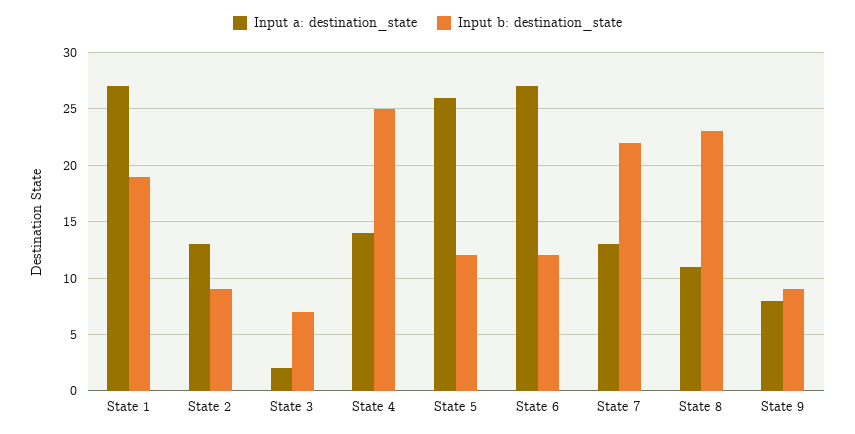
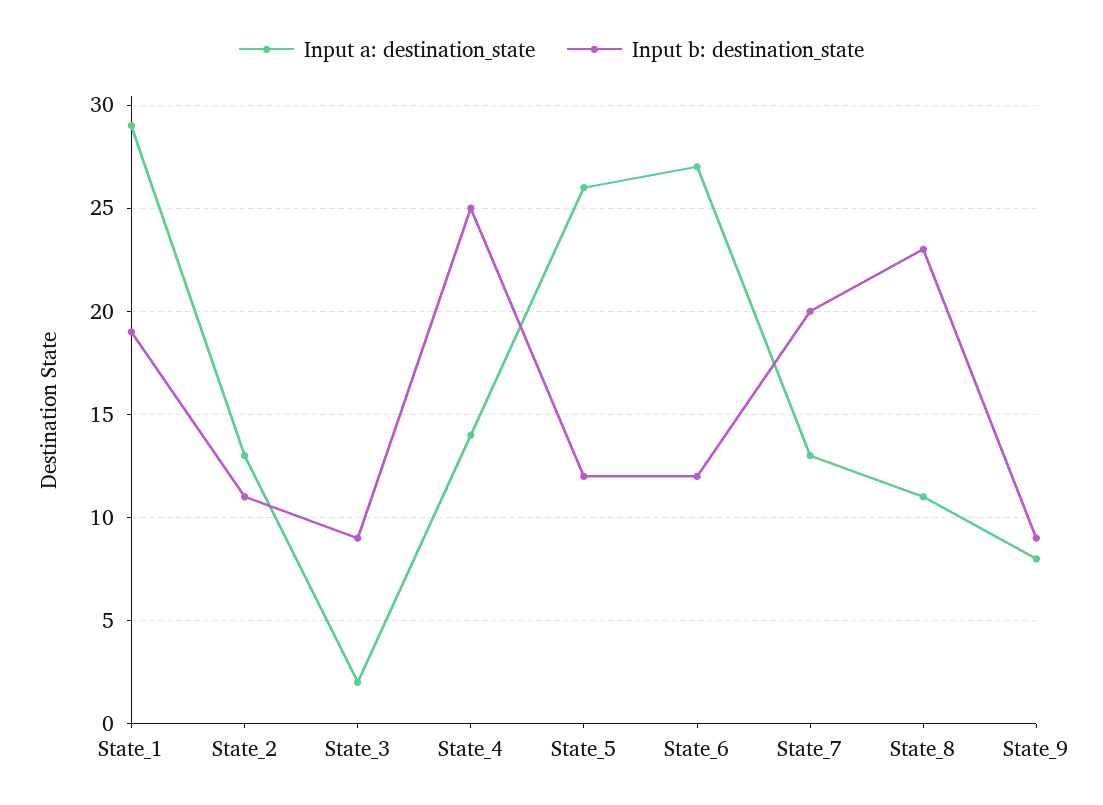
Input a: destination_state, State 1: 27 -> 29
Input b: destination_state, State 2: 9 -> 11
Input b: destination_state, State 3: 7 -> 9
Input b: destination_state, State 7: 22 -> 20

